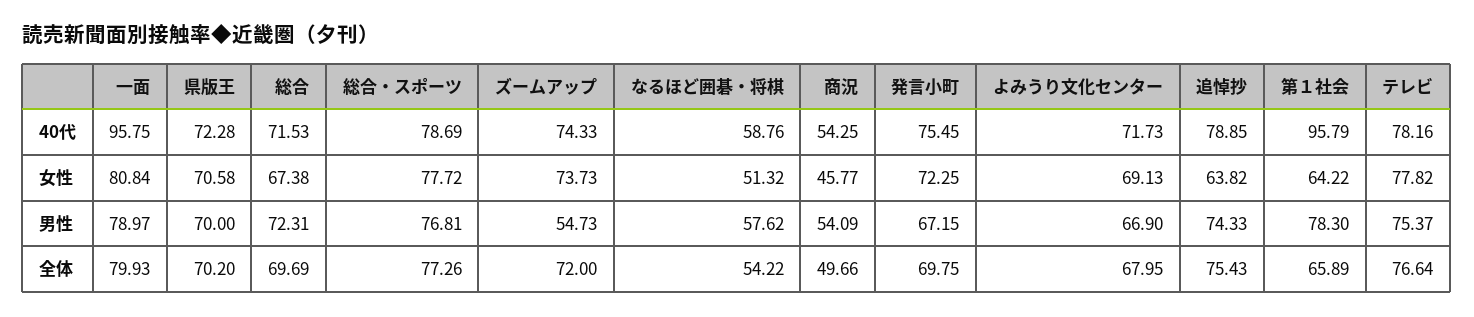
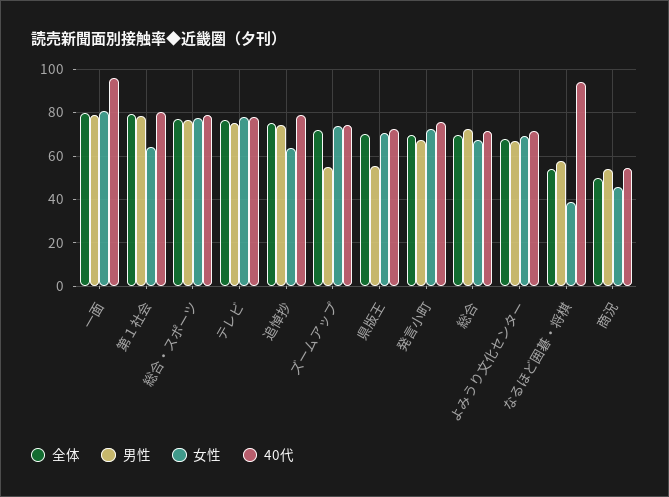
40代, なるほど囲碁・将棋: 58.76 -> 95
40代, 第１社会: 95.79 -> 80
女性, なるほど囲碁・将棋: 51.32 -> 40
男性, 県版王: 70 -> 55
全体, 第１社会: 65.89 -> 80

